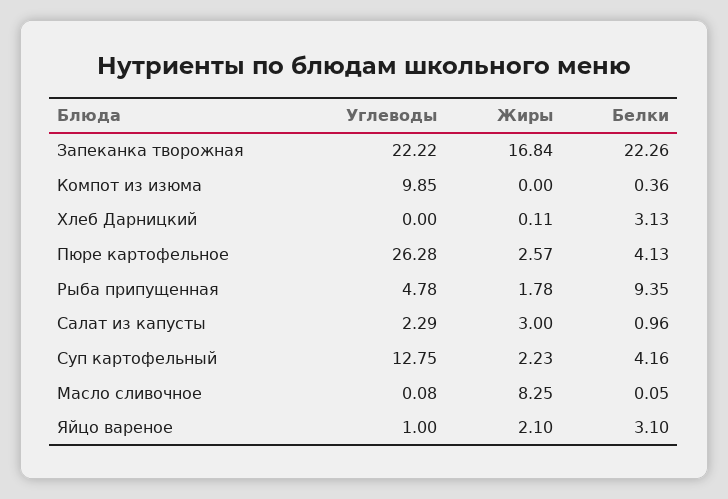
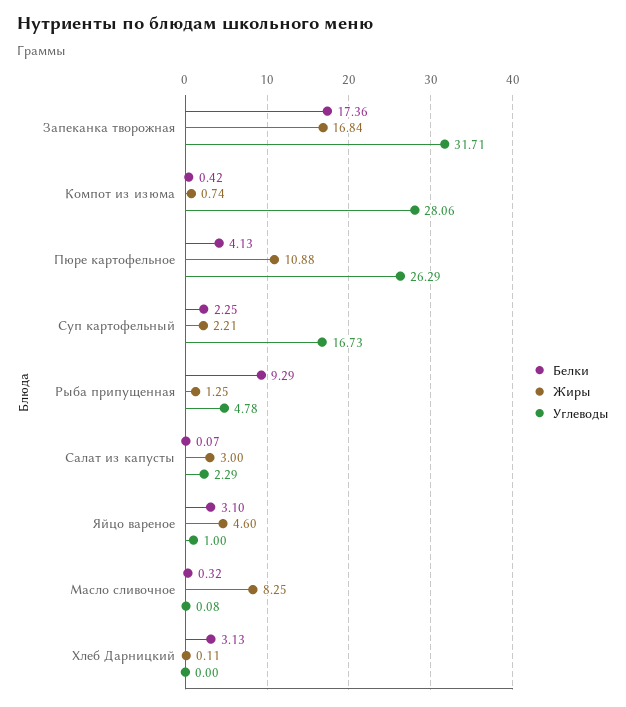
Углеводы, Запеканка творожная: 22.22 -> 31.71
Белки, Запеканка творожная: 22.26 -> 17.36
Углеводы, Компот из изюма: 9.85 -> 28.06
Жиры, Компот из изюма: 0 -> 0.74
Белки, Компот из изюма: 0.36 -> 0.42
Углеводы, Пюре картофельное: 26.28 -> 26.29
Жиры, Пюре картофельное: 2.57 -> 10.88
Жиры, Рыба припущенная: 1.78 -> 1.25
Белки, Рыба припущенная: 9.35 -> 9.29
Белки, Салат из капусты: 0.96 -> 0.07
Углеводы, Суп картофельный: 12.75 -> 16.73
Жиры, Суп картофельный: 2.23 -> 2.21
Белки, Суп картофельный: 4.16 -> 2.25
Белки, Масло сливочное: 0.05 -> 0.32
Жиры, Яйцо вареное: 2.1 -> 4.6

